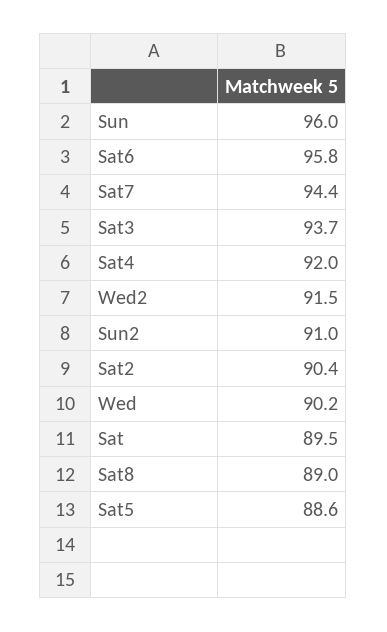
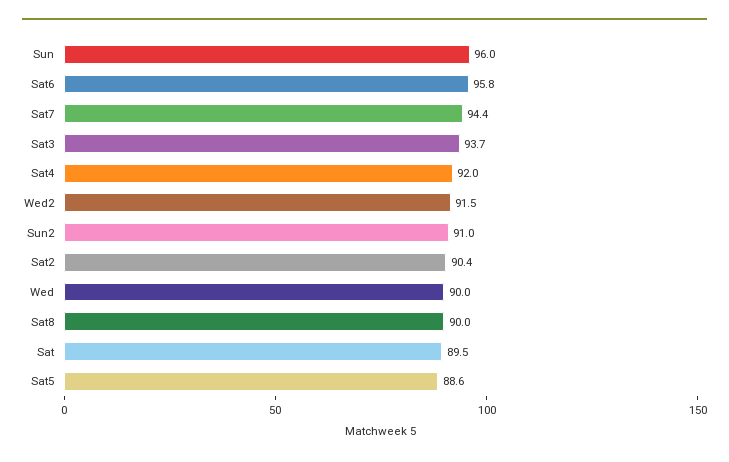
Wed: 90.2 -> 90
Sat8: 89 -> 90

